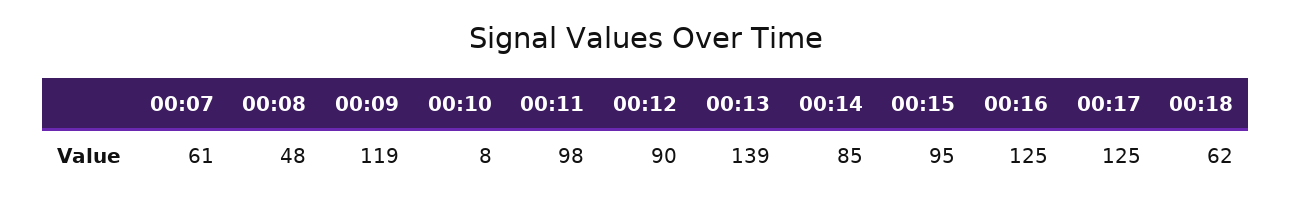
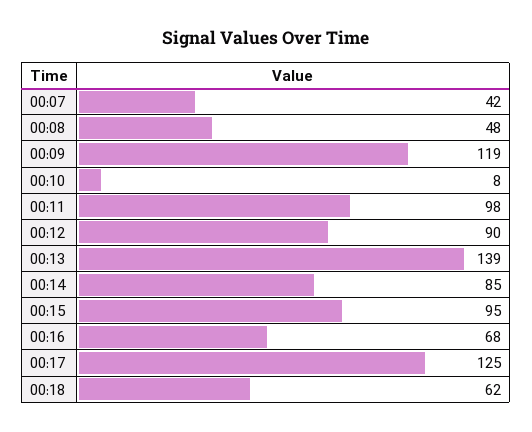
00:07: 61 -> 42
00:16: 125 -> 68

